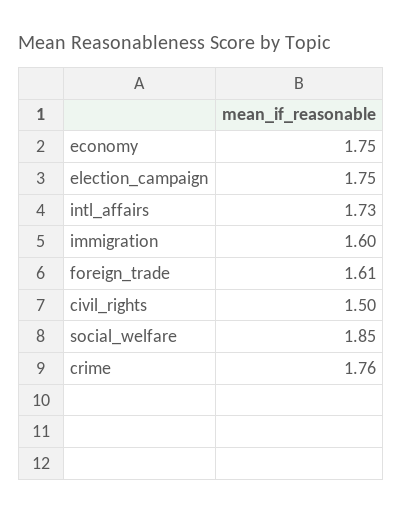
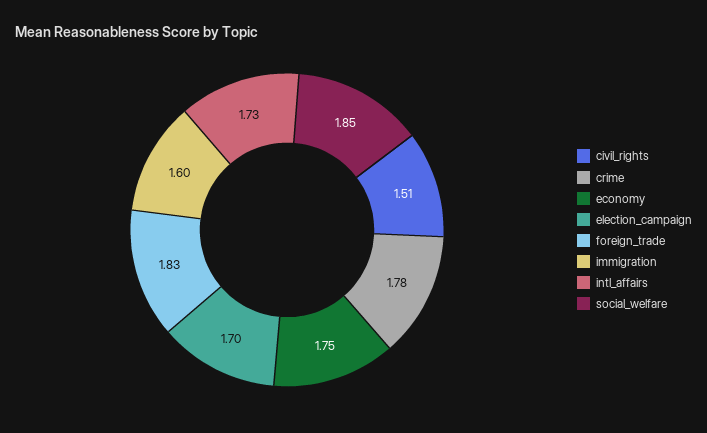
election_campaign: 1.75 -> 1.7
foreign_trade: 1.61 -> 1.83
civil_rights: 1.5 -> 1.51
crime: 1.76 -> 1.78

